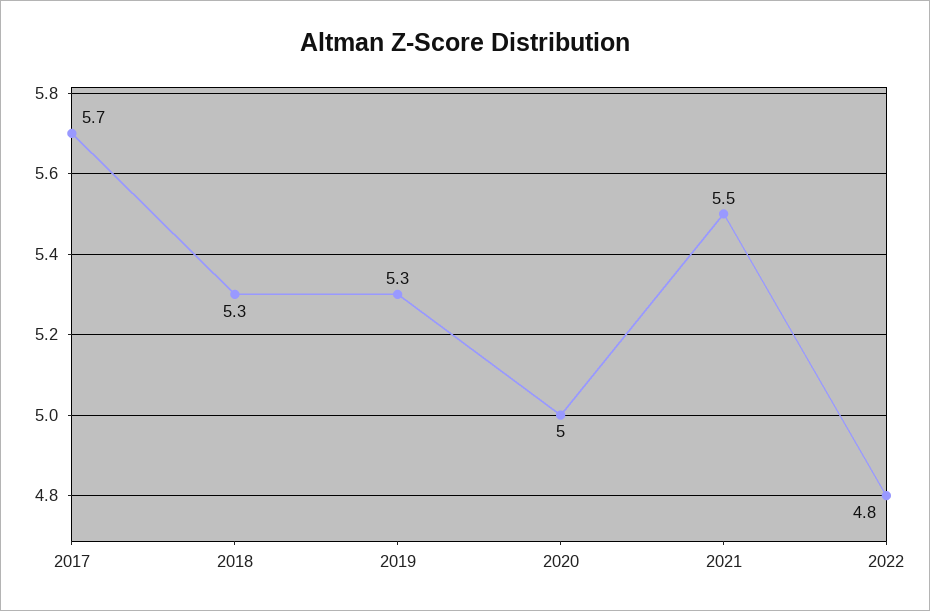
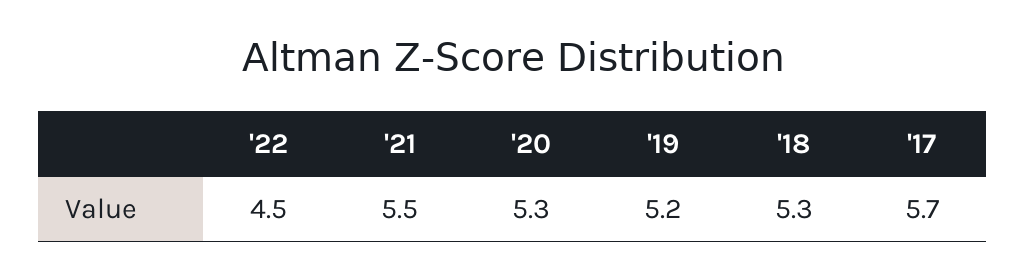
2019: 5.3 -> 5.2
2020: 5 -> 5.3
2022: 4.8 -> 4.5

